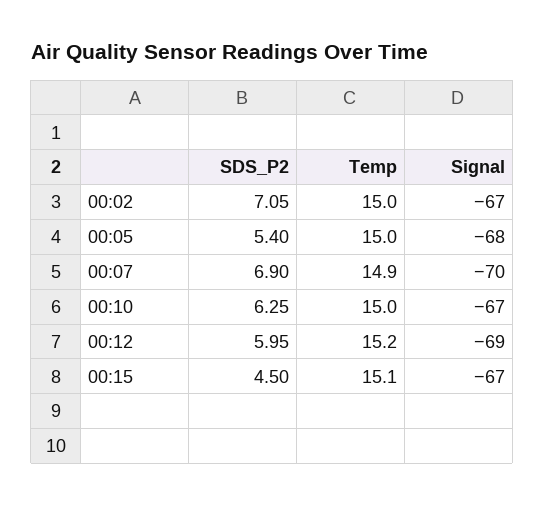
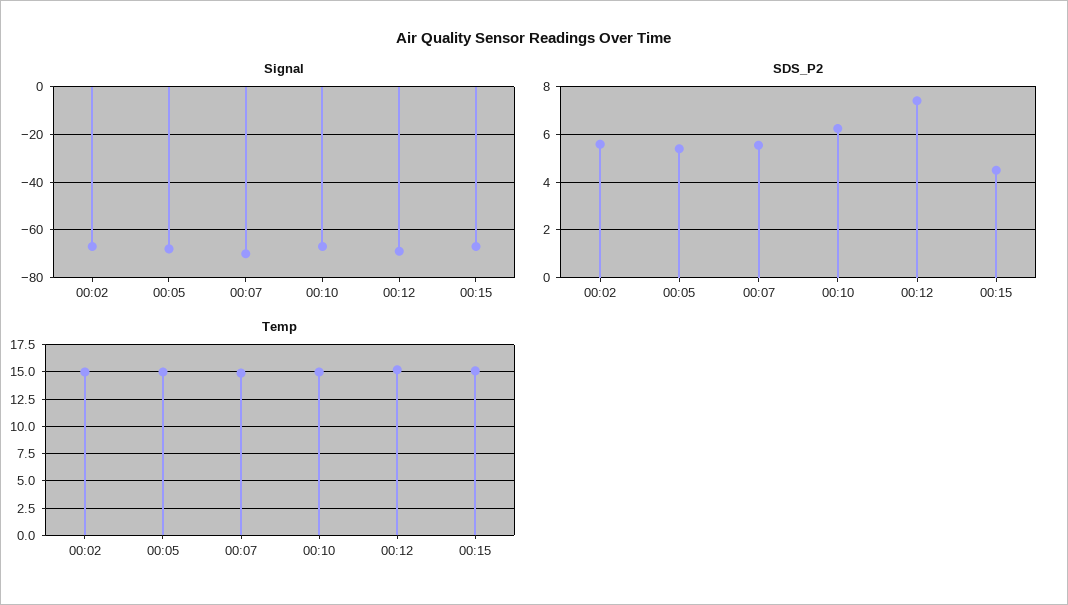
SDS_P2, 00:02: 7.05 -> 5.5
SDS_P2, 00:07: 6.9 -> 5.5
SDS_P2, 00:12: 5.95 -> 7.5

